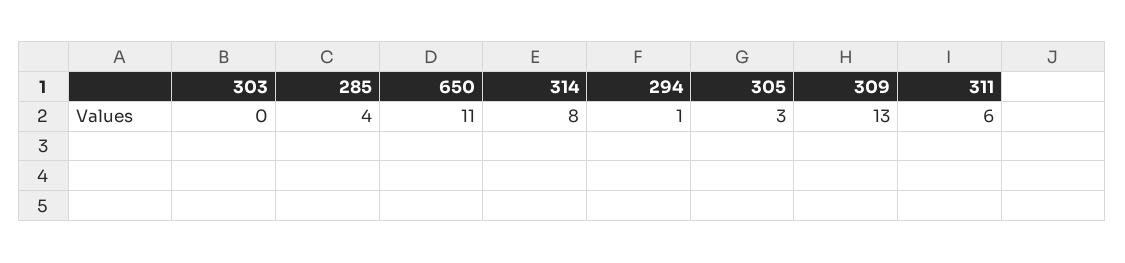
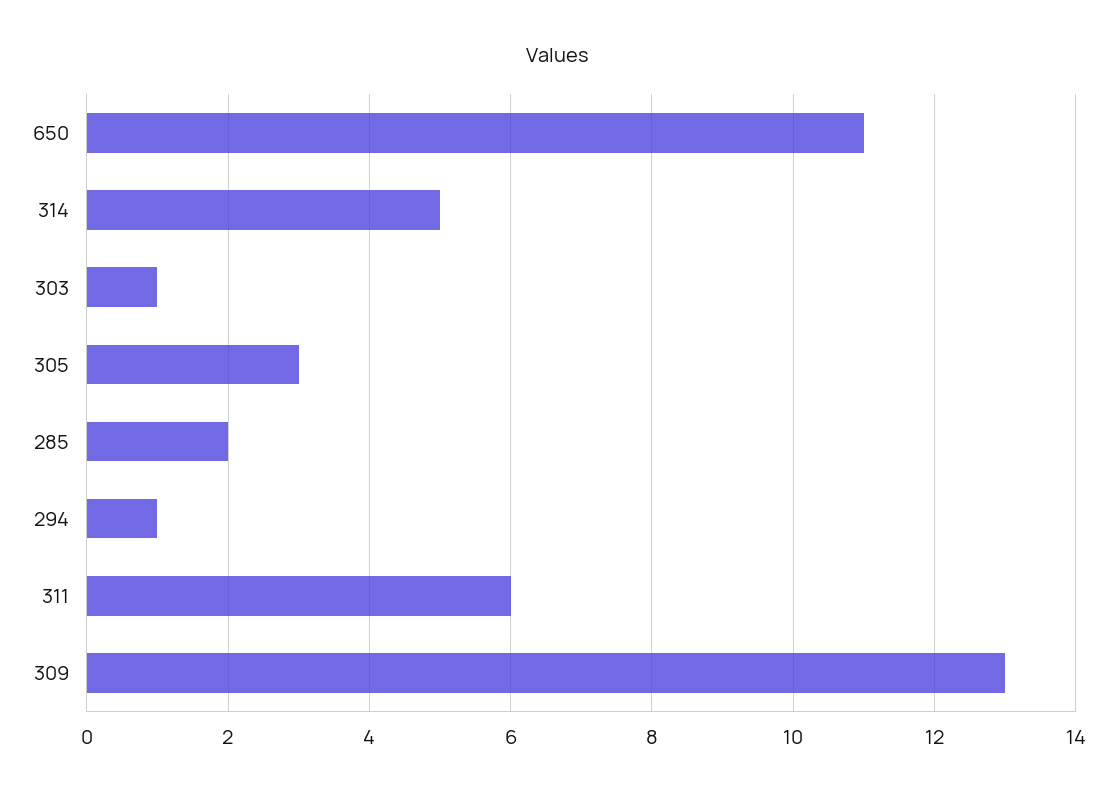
303: 0 -> 1
285: 4 -> 2
314: 8 -> 5

